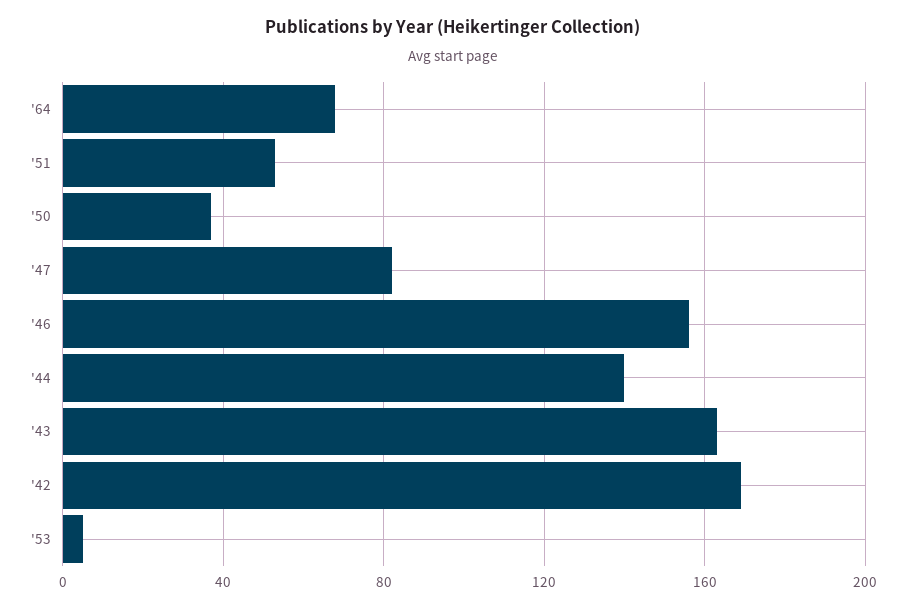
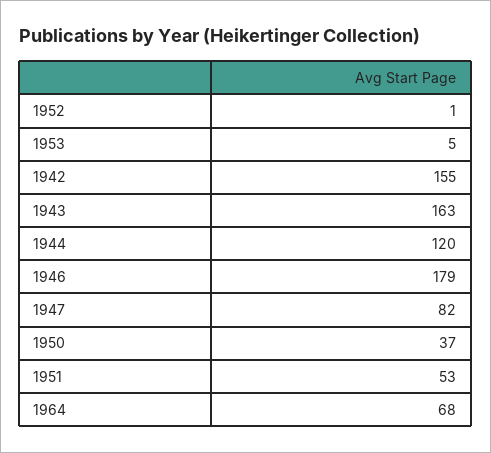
'46: 155 -> 179
'44: 140 -> 120
'42: 170 -> 155
1952: none -> 1

